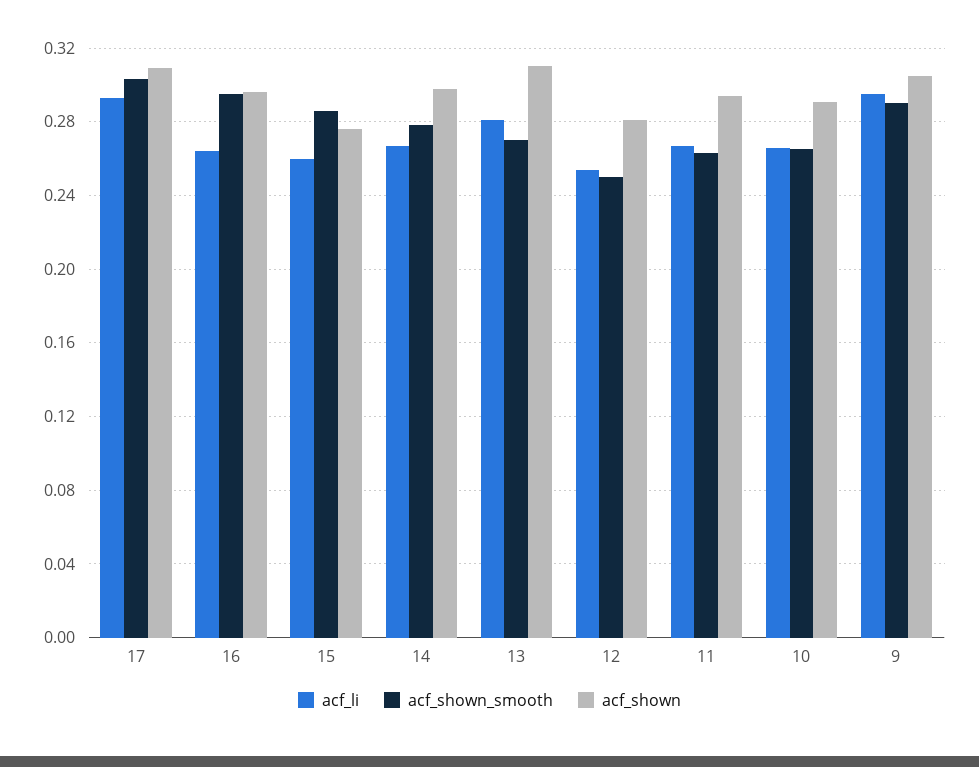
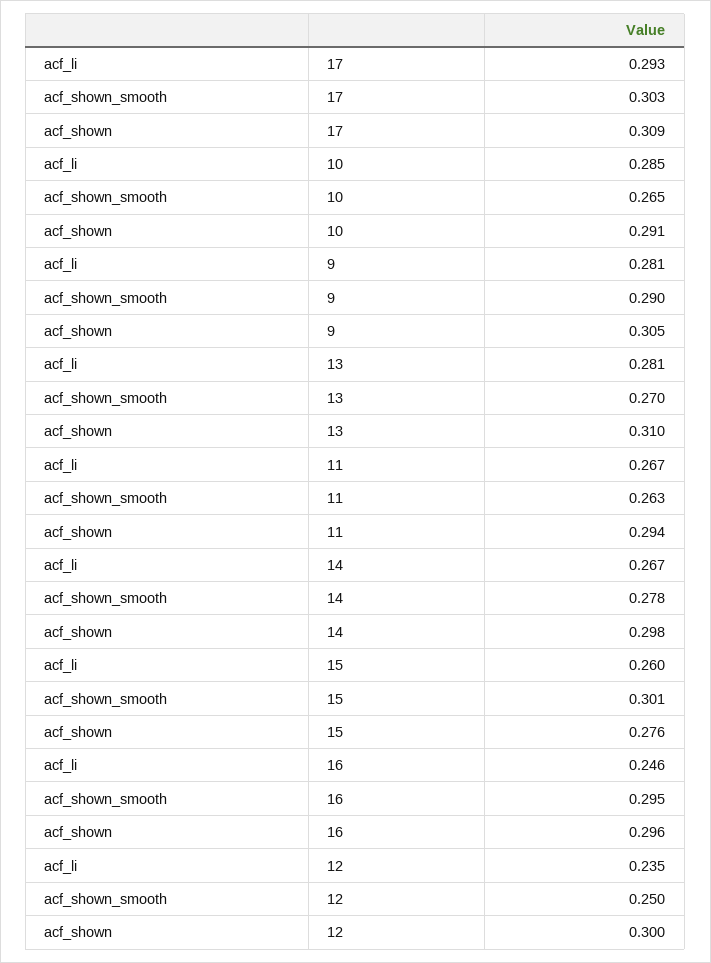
acf_li, 16: 0.265 -> 0.246
acf_shown_smooth, 15: 0.285 -> 0.301
acf_li, 12: 0.255 -> 0.235
acf_shown, 12: 0.28 -> 0.3
acf_li, 10: 0.265 -> 0.285
acf_li, 9: 0.295 -> 0.281

